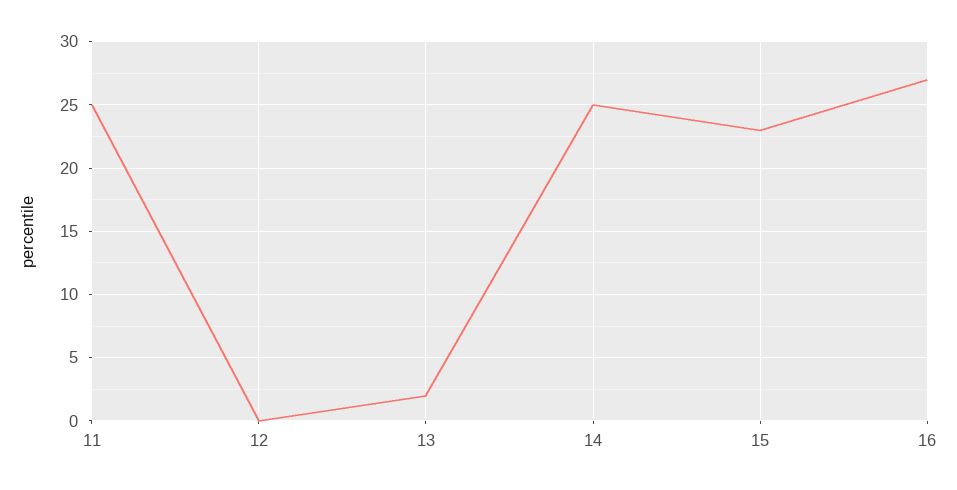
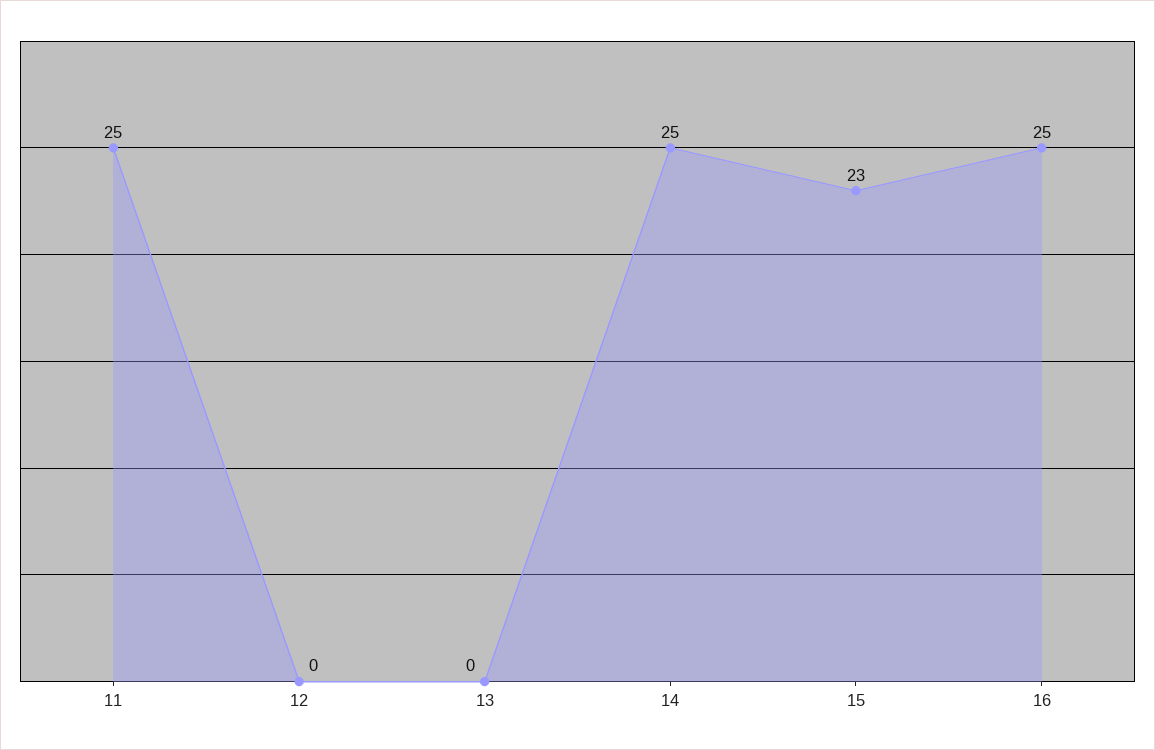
13: 2 -> 0
16: 27 -> 25

